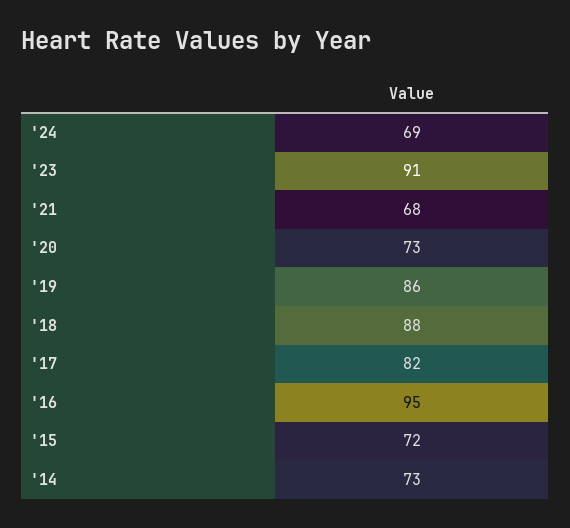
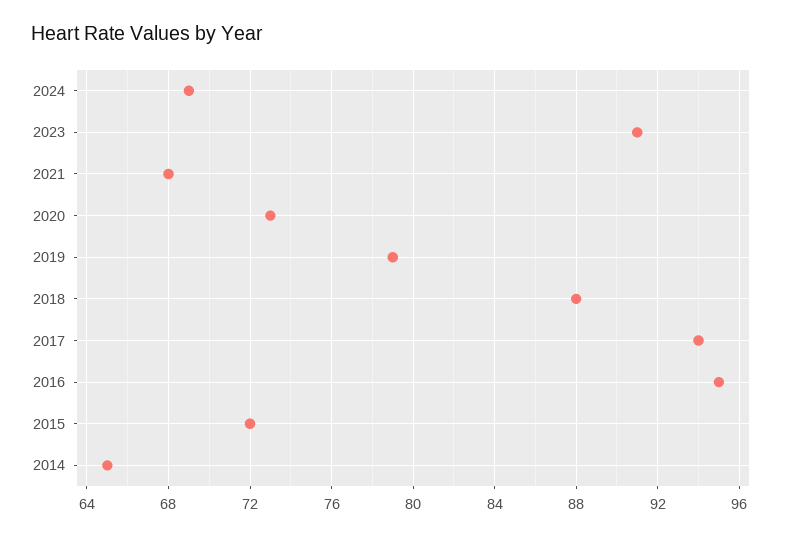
'19: 86 -> 79
'17: 82 -> 94
'14: 73 -> 65

